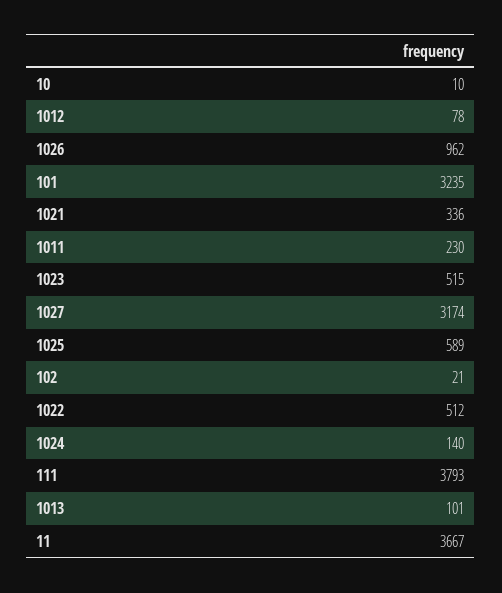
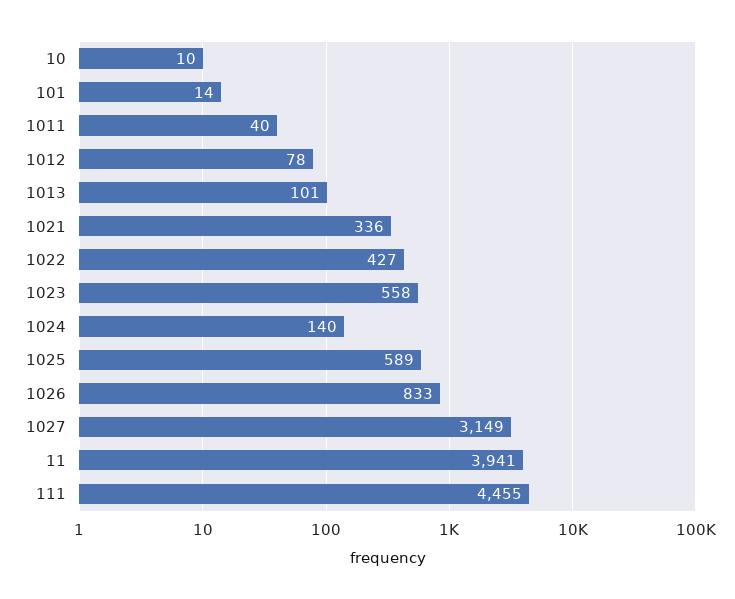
1026: 962 -> 833
101: 3235 -> 14
1011: 230 -> 40
1023: 515 -> 558
1027: 3174 -> 3149
102: 21 -> none
1022: 512 -> 427
111: 3793 -> 4455
11: 3667 -> 3941

